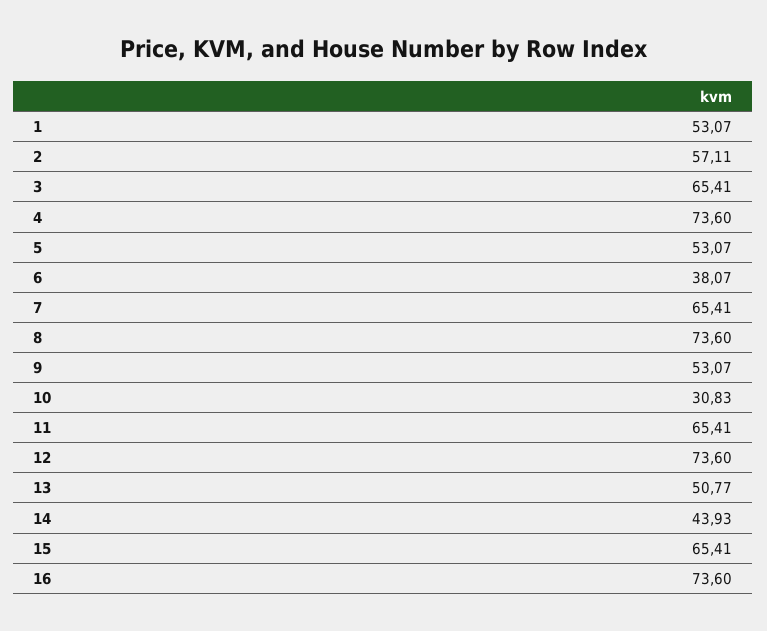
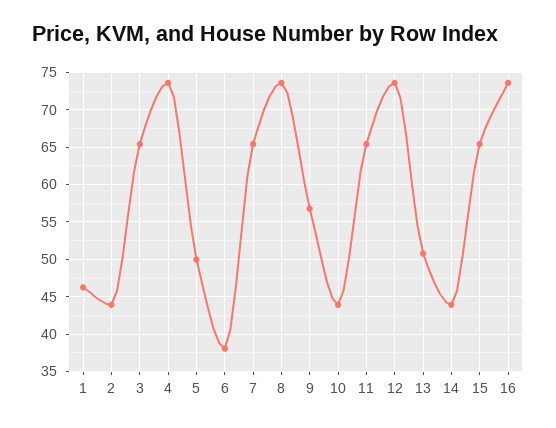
1: 53.07 -> 46
2: 57.11 -> 44
5: 53.07 -> 50
9: 53.07 -> 57
10: 30.83 -> 44

